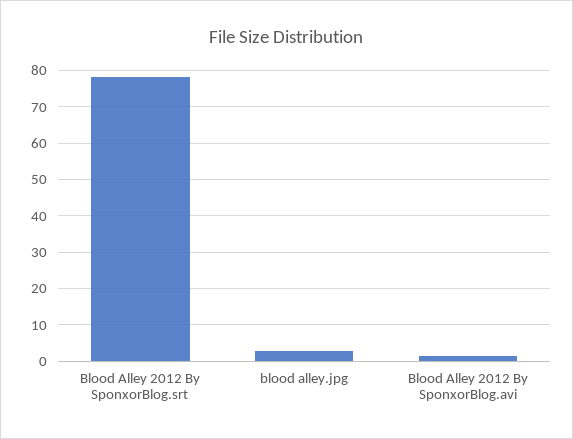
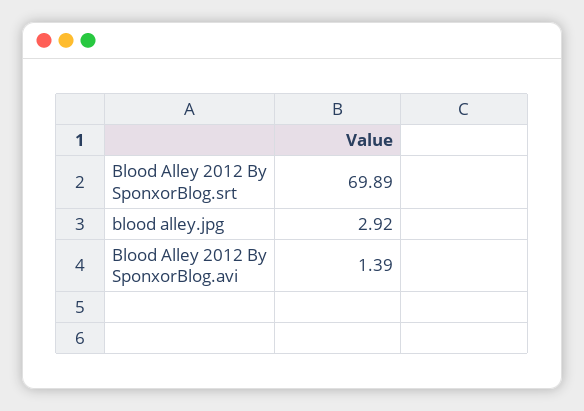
Blood Alley 2012 By SponxorBlog.srt: 78 -> 69.89

